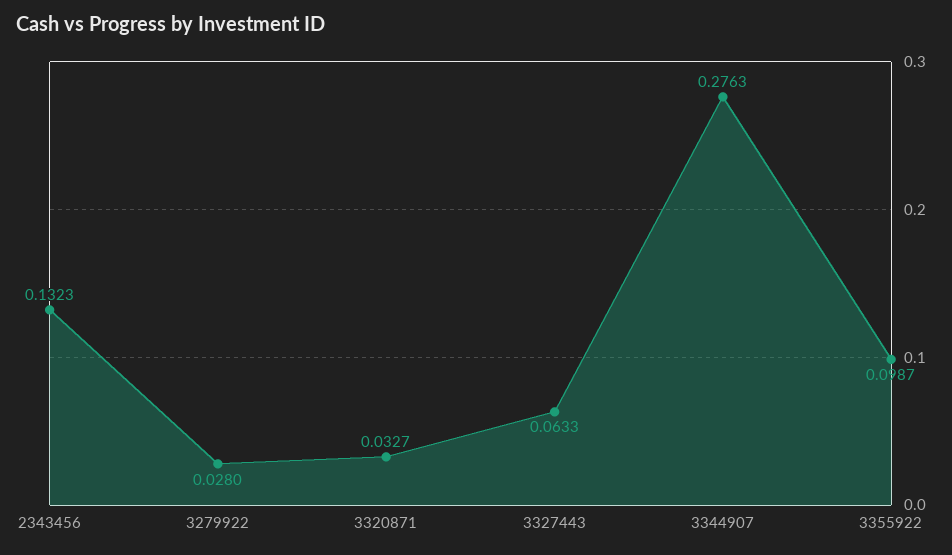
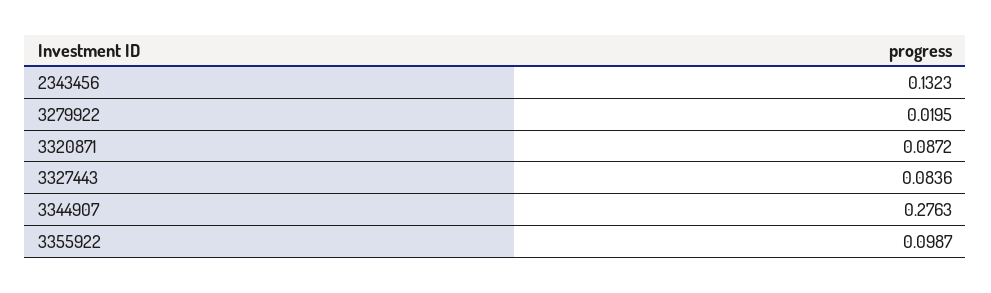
3279922: 0.028 -> 0.0195
3320871: 0.0327 -> 0.0872
3327443: 0.0633 -> 0.0836

